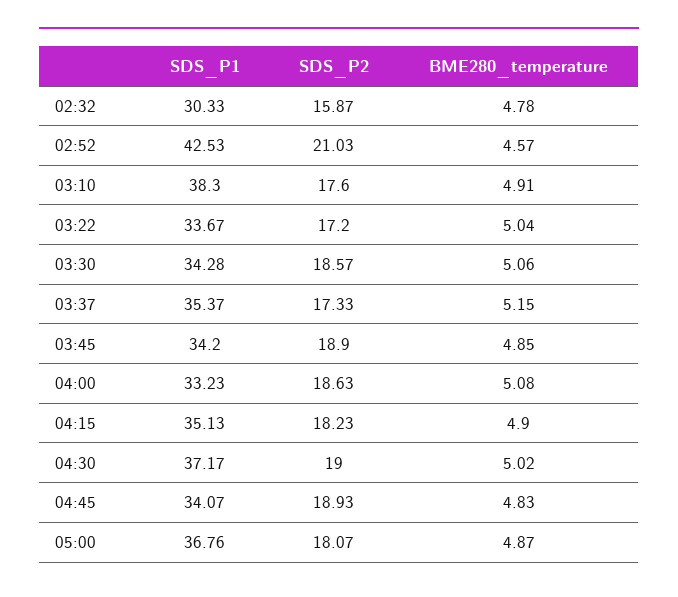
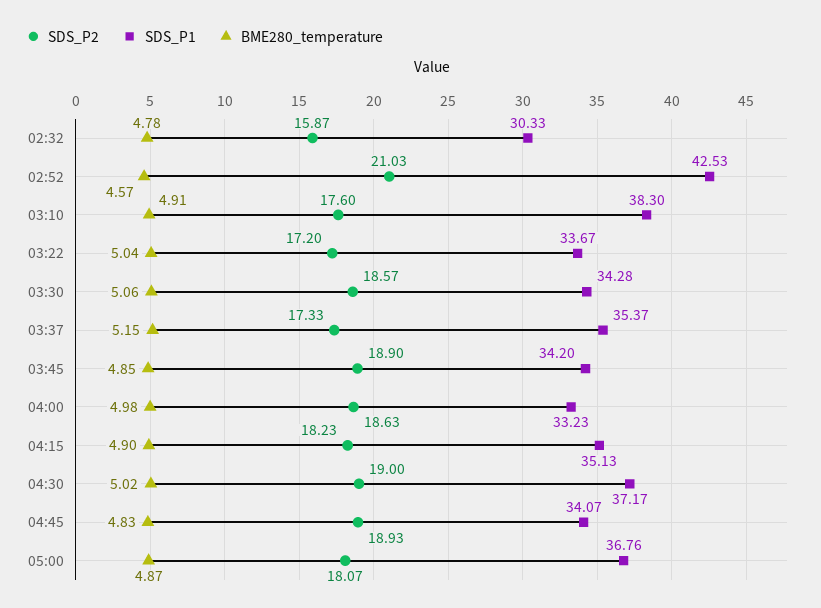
BME280_temperature, 04:00: 5.08 -> 4.98

